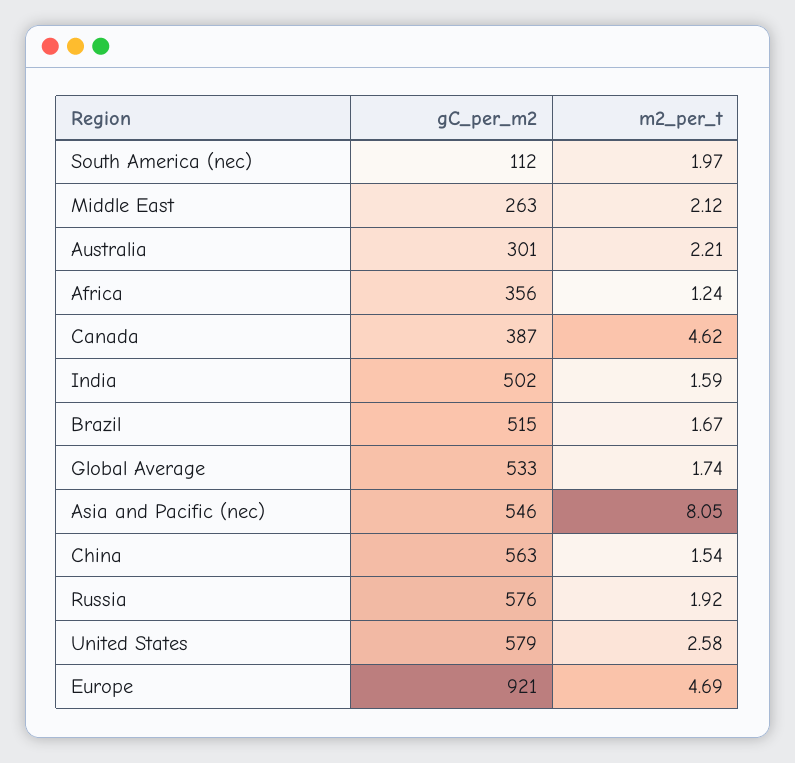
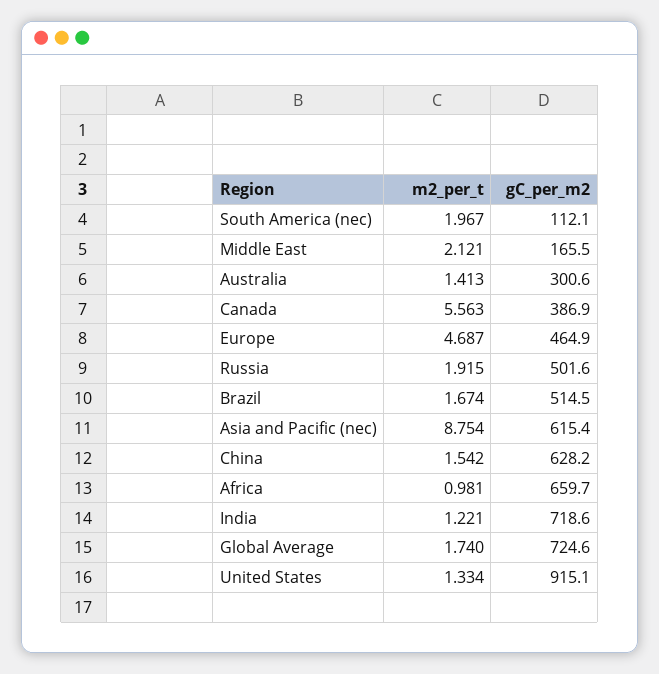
gC_per_m2, Middle East: 263 -> 165.5
m2_per_t, Australia: 2.21 -> 1.413
gC_per_m2, Africa: 356 -> 659.7
m2_per_t, Africa: 1.24 -> 0.981
m2_per_t, Canada: 4.62 -> 5.563
gC_per_m2, India: 502 -> 718.6
m2_per_t, India: 1.59 -> 1.221
gC_per_m2, Global Average: 533 -> 724.6
gC_per_m2, Asia and Pacific (nec): 546 -> 615.4
m2_per_t, Asia and Pacific (nec): 8.05 -> 8.754
gC_per_m2, China: 563 -> 628.2
gC_per_m2, Russia: 576 -> 501.6
gC_per_m2, United States: 579 -> 915.1
m2_per_t, United States: 2.58 -> 1.334
gC_per_m2, Europe: 921 -> 464.9

